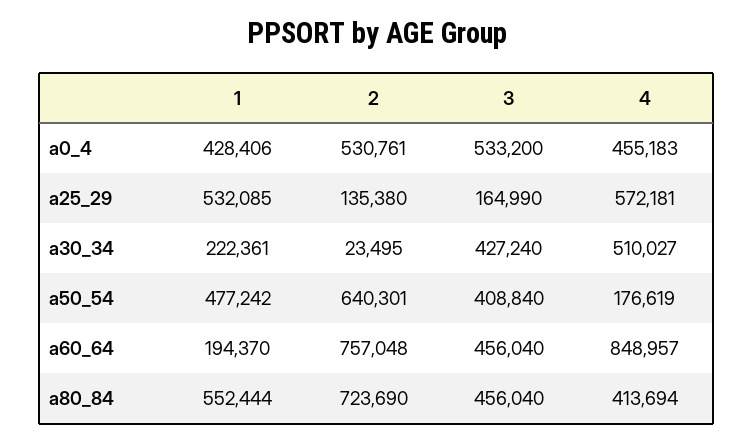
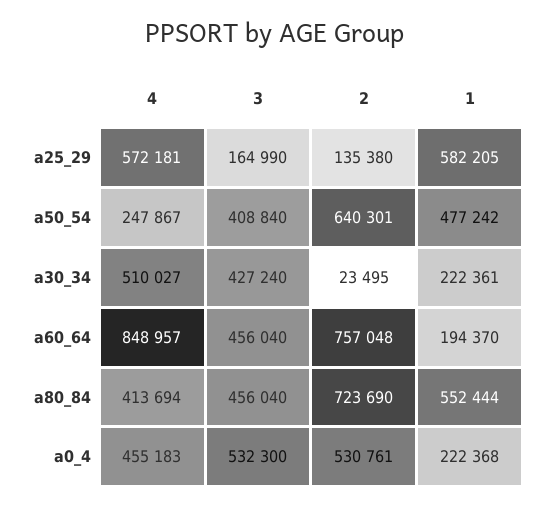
1, a0_4: 428406 -> 222368
3, a0_4: 533200 -> 532300
1, a25_29: 532085 -> 582205
4, a50_54: 176619 -> 247867

